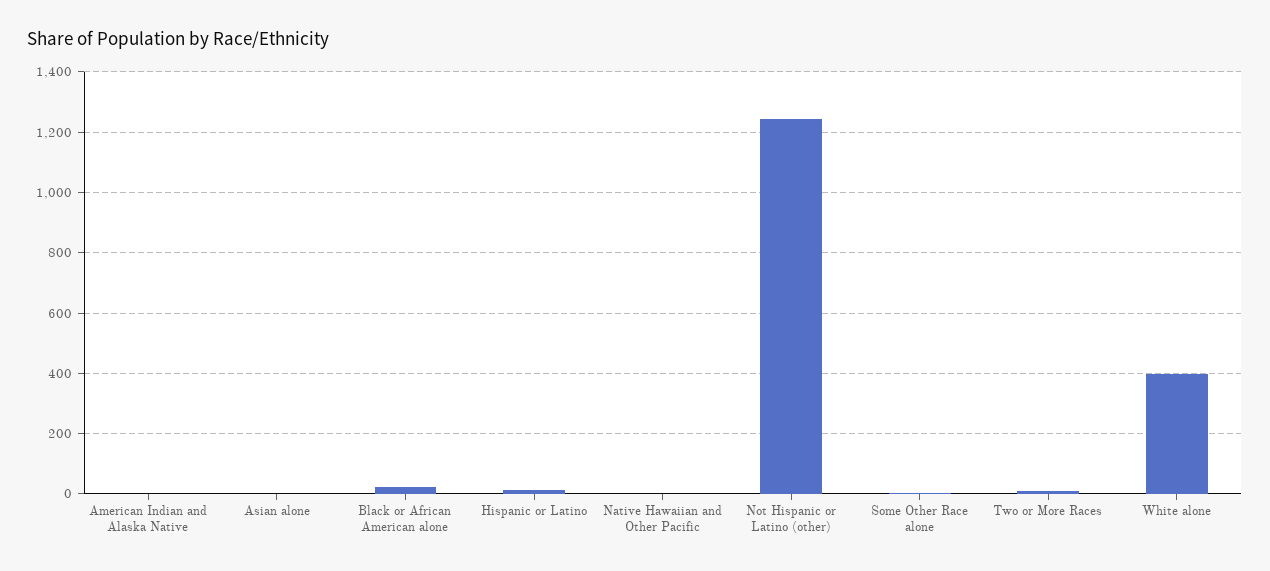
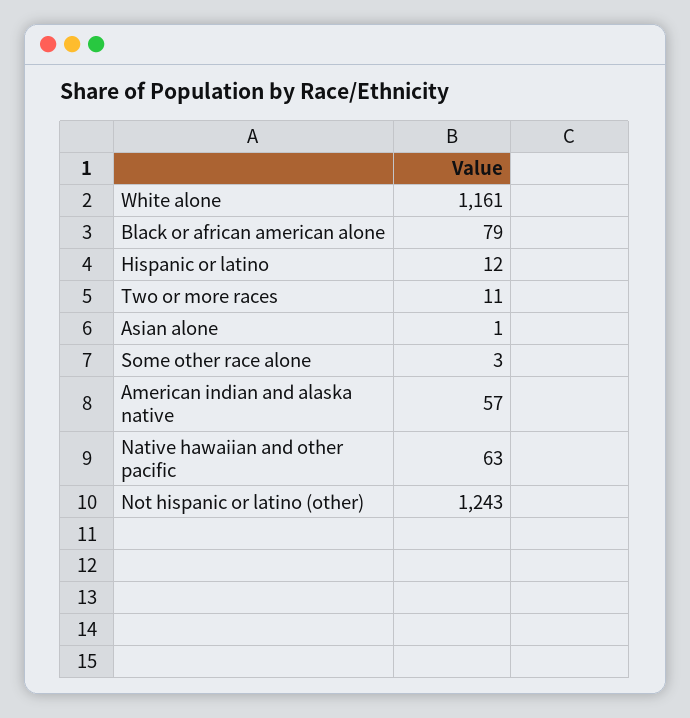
American Indian and Alaska Native: 0 -> 57
Black or African American alone: 20 -> 79
Native Hawaiian and Other Pacific: 0 -> 63
White alone: 400 -> 1161

